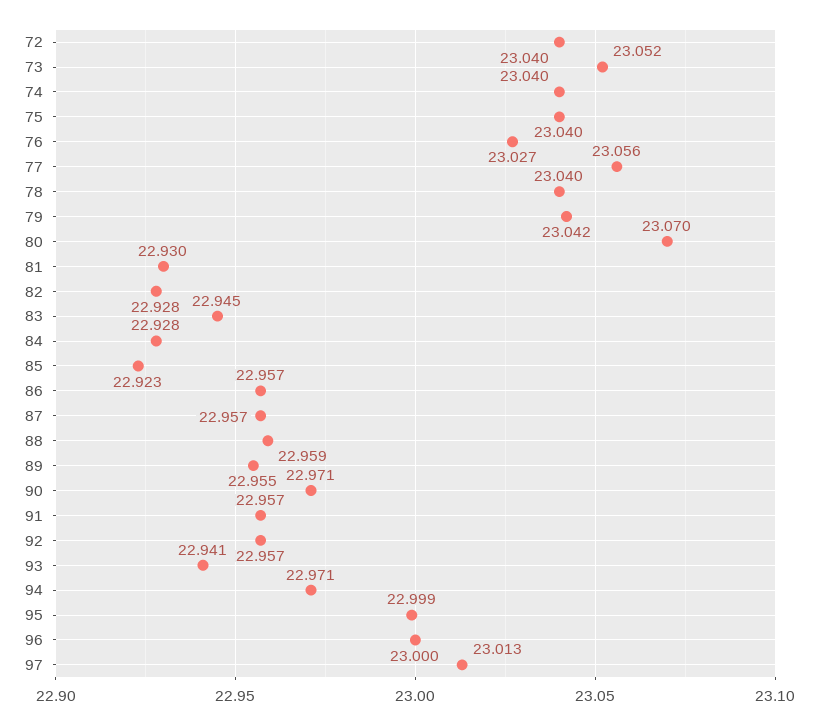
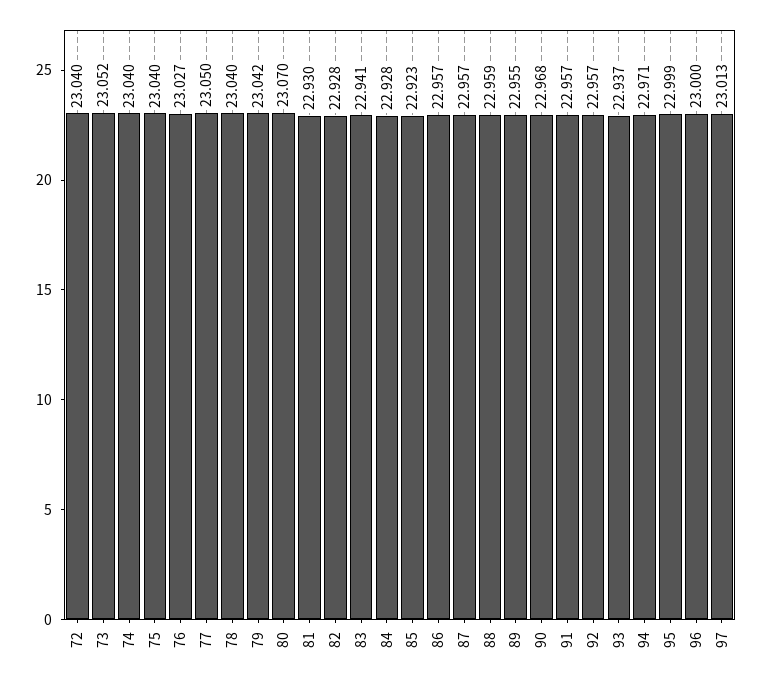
77: 23.056 -> 23.05
83: 22.945 -> 22.941
90: 22.971 -> 22.968
93: 22.941 -> 22.937

